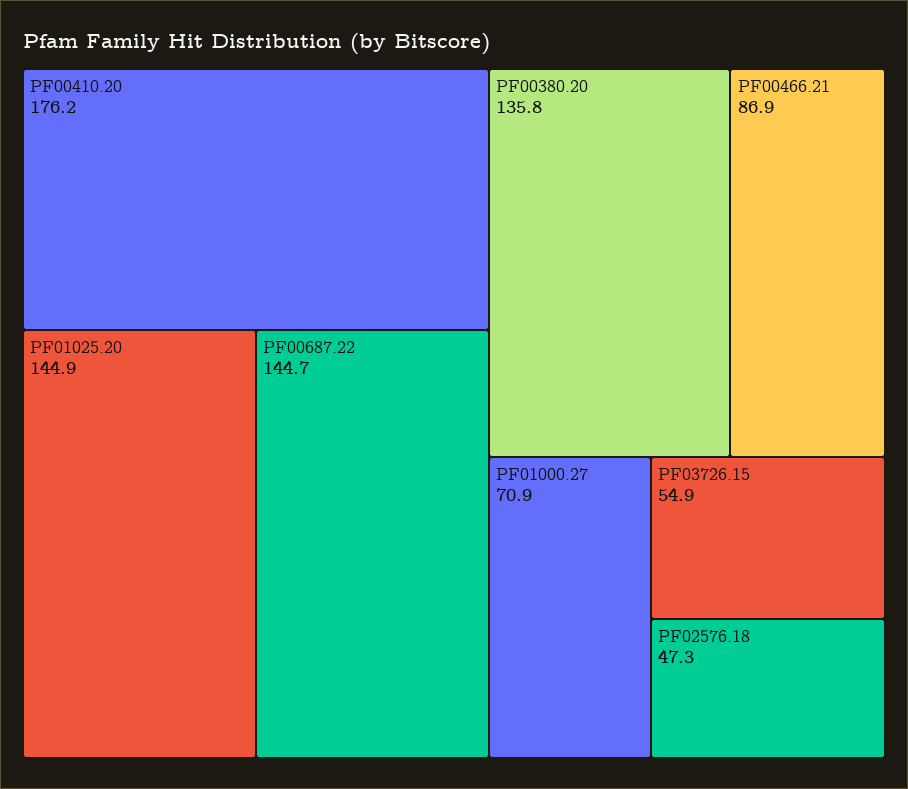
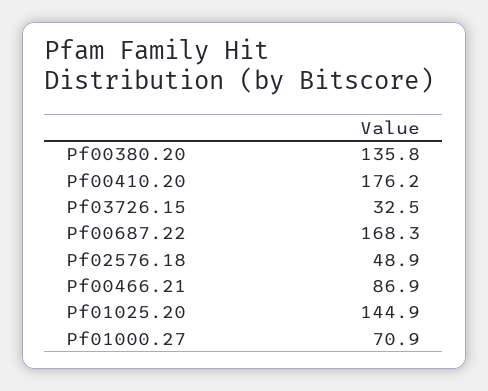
PF00687.22: 144.7 -> 168.3
PF03726.15: 54.9 -> 32.5
PF02576.18: 47.3 -> 48.9

